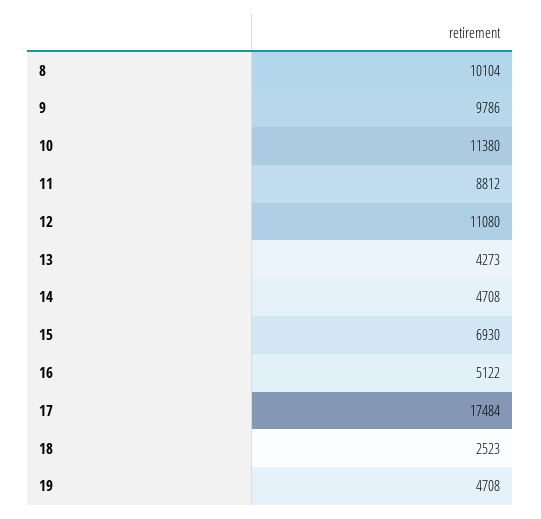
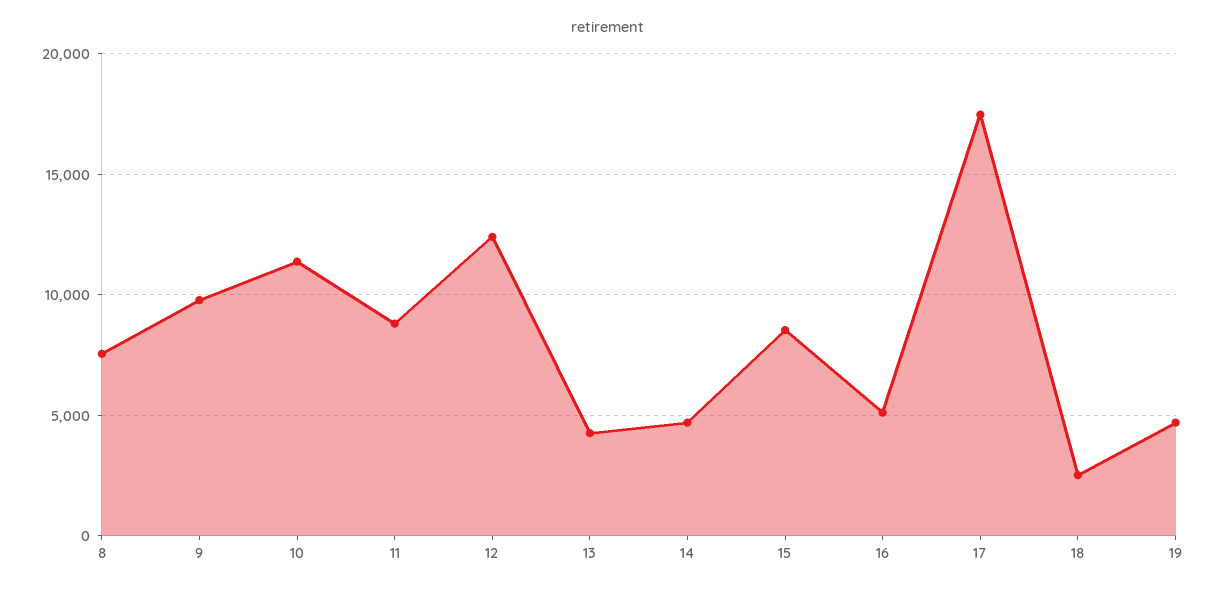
8: 10104 -> 7500
12: 11080 -> 12500
15: 6930 -> 8500

